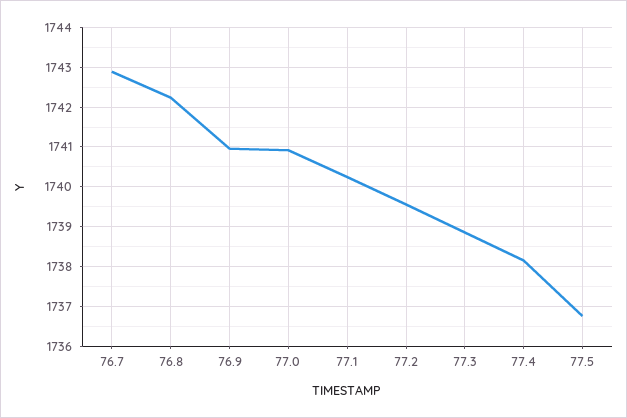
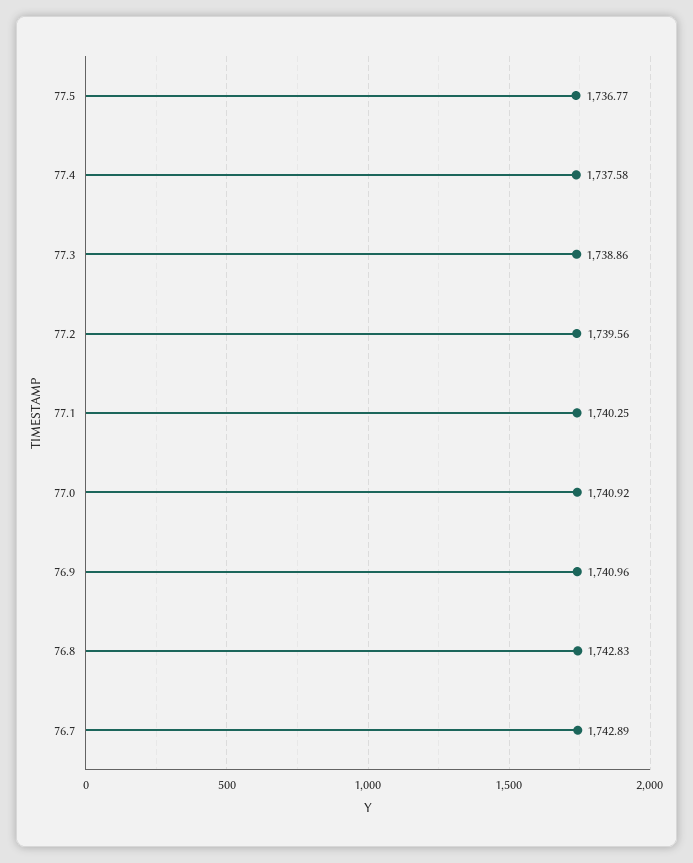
76.8: 1742.2 -> 1742.83
77.4: 1738.2 -> 1737.58

